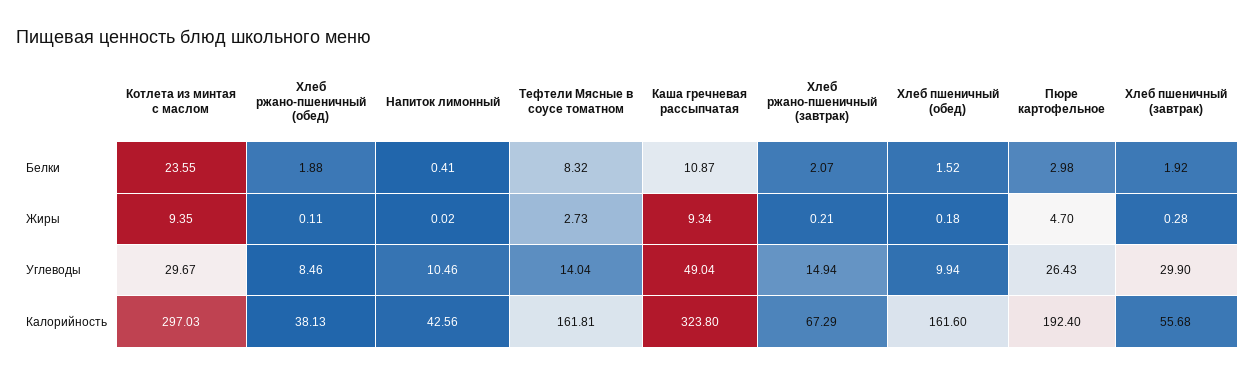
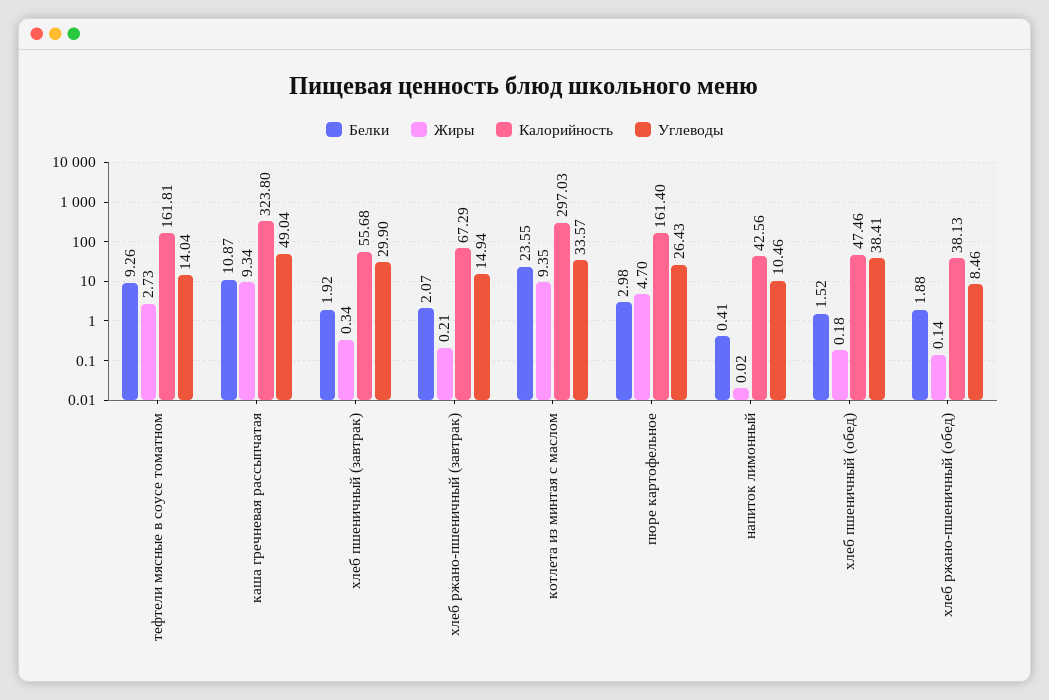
Белки, Тефтели Мясные в соусе томатном: 8.32 -> 9.26
Жиры, Хлеб ржано-пшеничный (обед): 0.11 -> 0.14
Жиры, Хлеб пшеничный (завтрак): 0.28 -> 0.34
Углеводы, Котлета из минтая с маслом: 29.67 -> 33.57
Углеводы, Хлеб пшеничный (обед): 9.94 -> 38.41
Калорийность, Хлеб пшеничный (обед): 161.6 -> 47.46
Калорийность, Пюре картофельное: 192.4 -> 161.4

